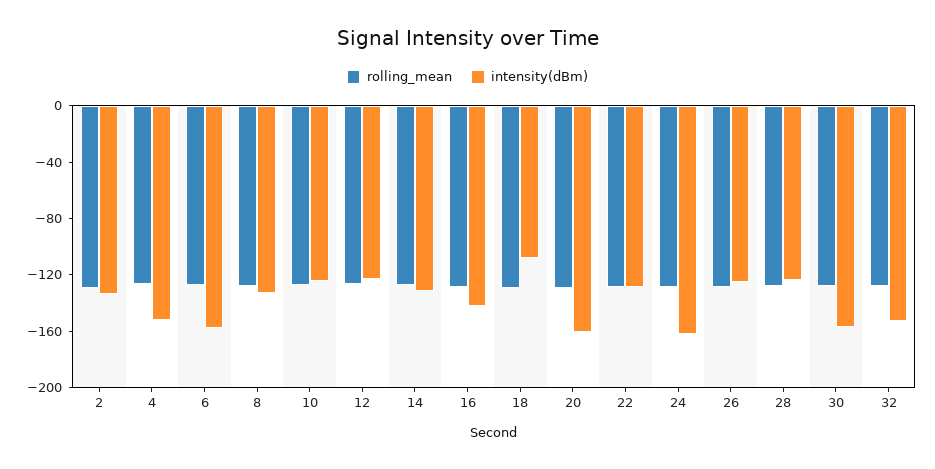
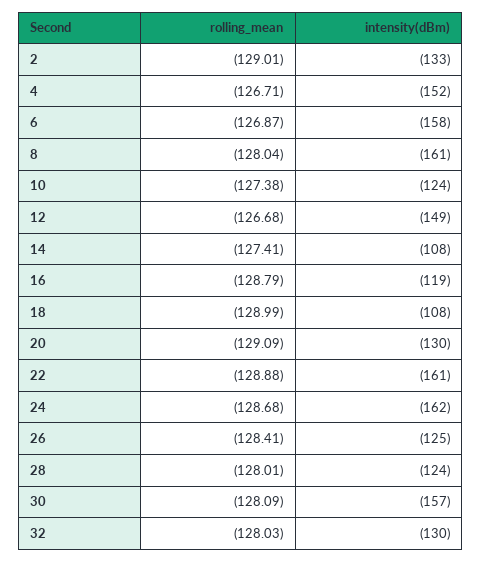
intensity(dBm), 8: -130 -> -161
intensity(dBm), 12: -120 -> -149
intensity(dBm), 14: -130 -> -108
intensity(dBm), 16: -140 -> -119
intensity(dBm), 20: -160 -> -130
intensity(dBm), 22: -130 -> -161
intensity(dBm), 32: -150 -> -130

